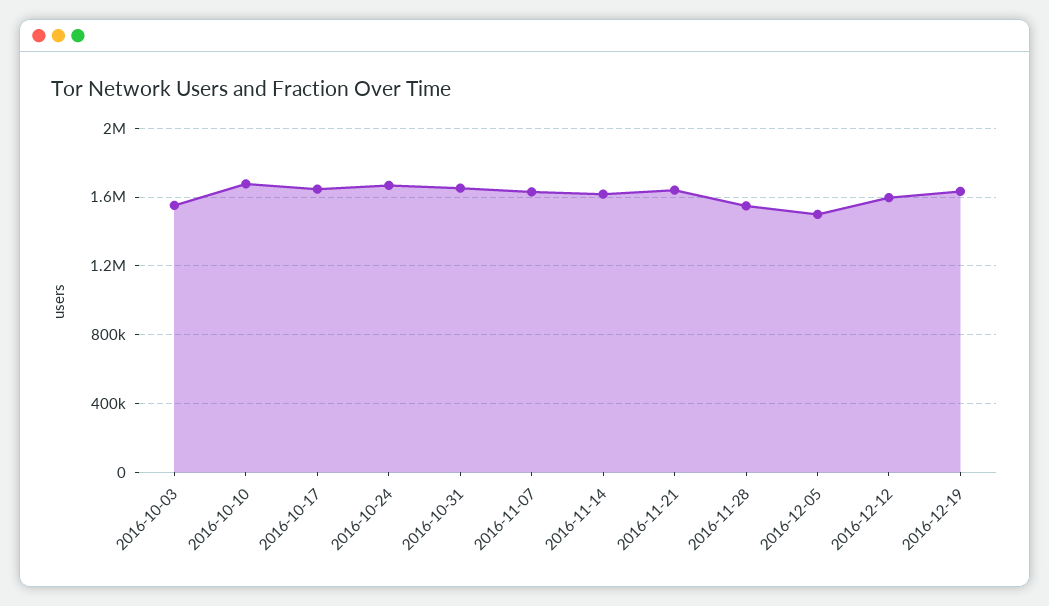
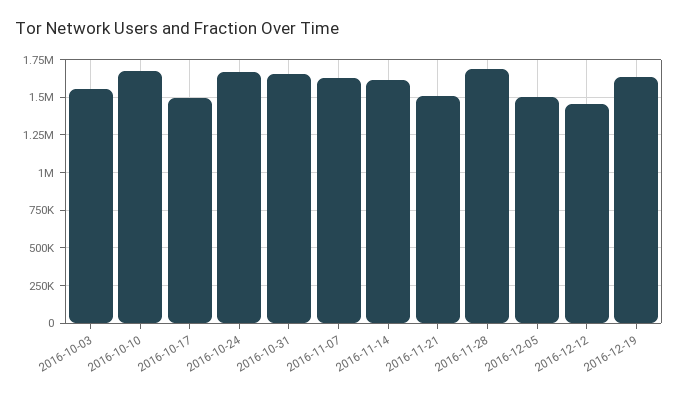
2016-10-17: 1650000 -> 1500000
2016-11-21: 1650000 -> 1500000
2016-11-28: 1550000 -> 1700000
2016-12-12: 1600000 -> 1450000

